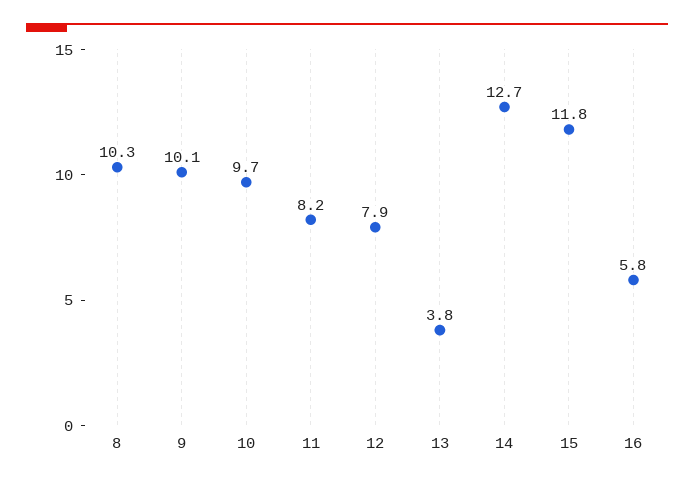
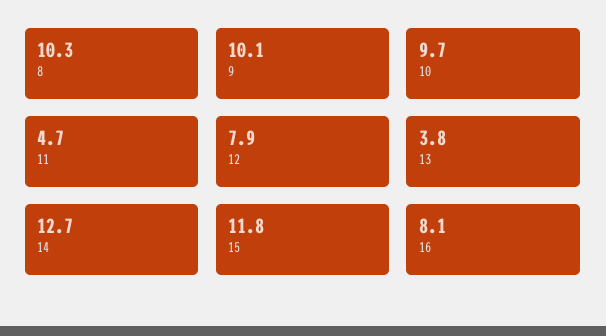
11: 8.2 -> 4.7
16: 5.8 -> 8.1

